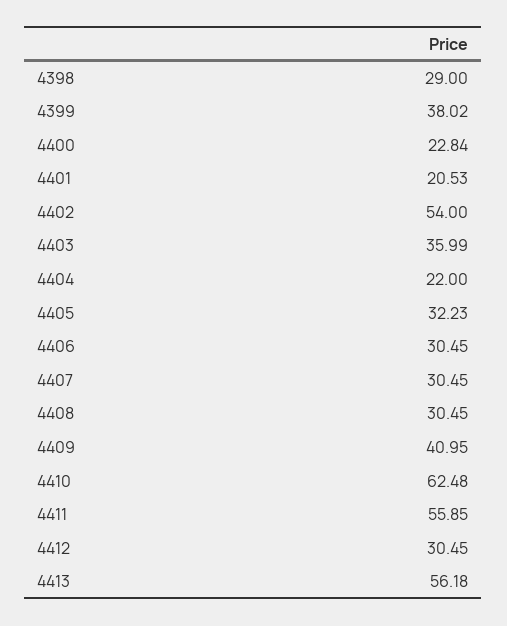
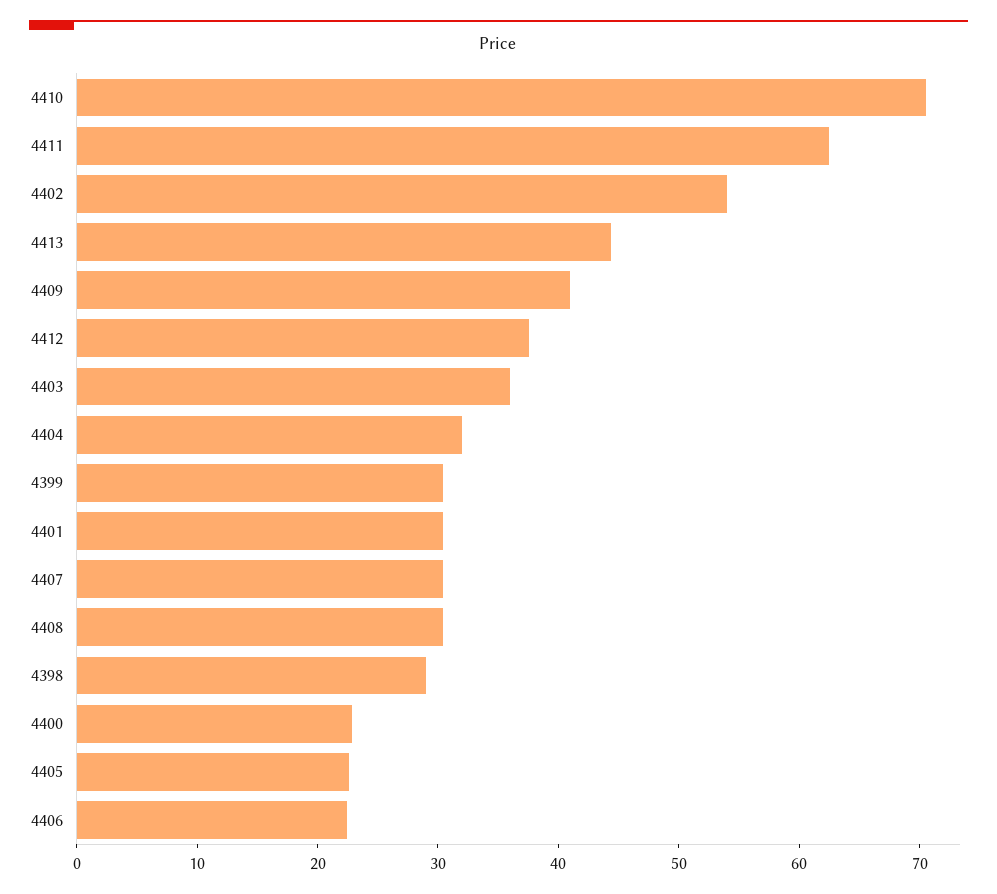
4399: 38.02 -> 30
4401: 20.53 -> 30
4404: 22 -> 32
4405: 32.23 -> 22
4406: 30.45 -> 22
4410: 62.48 -> 70
4411: 55.85 -> 62
4412: 30.45 -> 38
4413: 56.18 -> 44

